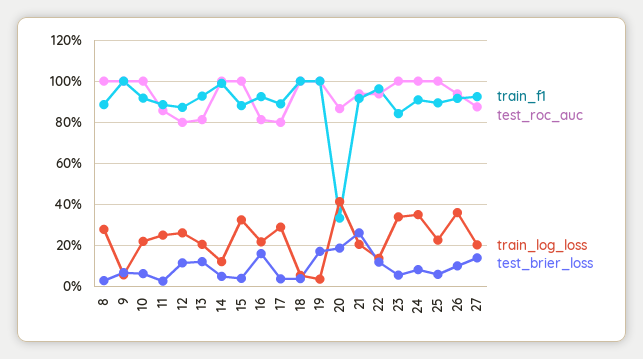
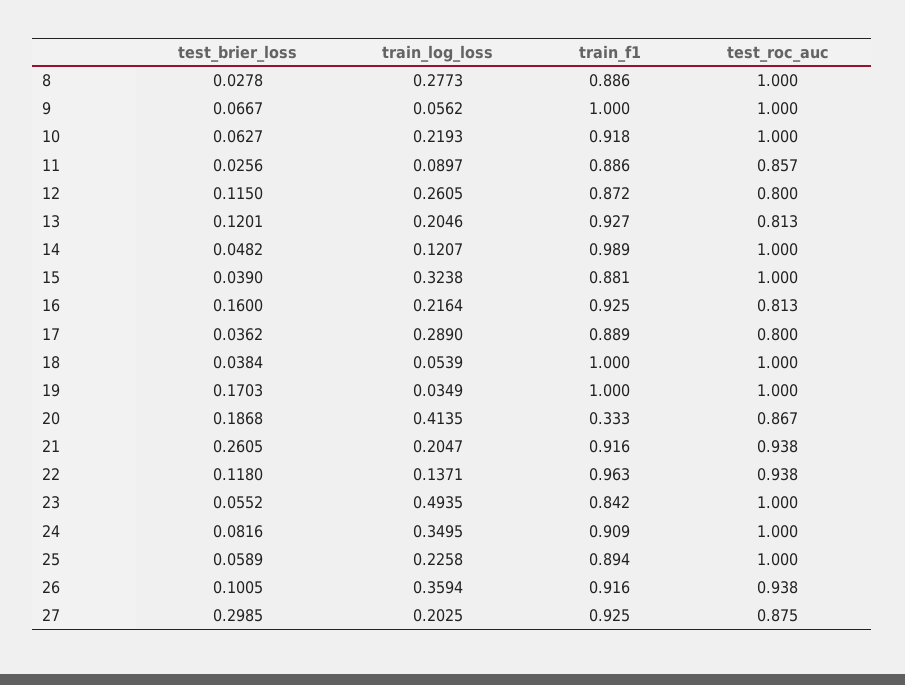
train_log_loss, 11: 0.25 -> 0.0897
train_log_loss, 23: 0.35 -> 0.4935
test_brier_loss, 27: 0.15 -> 0.2985

